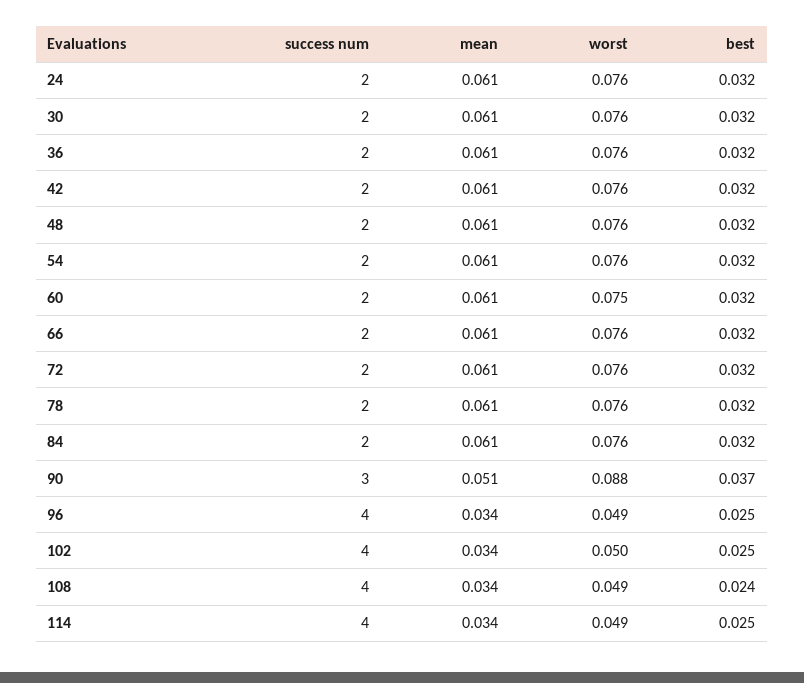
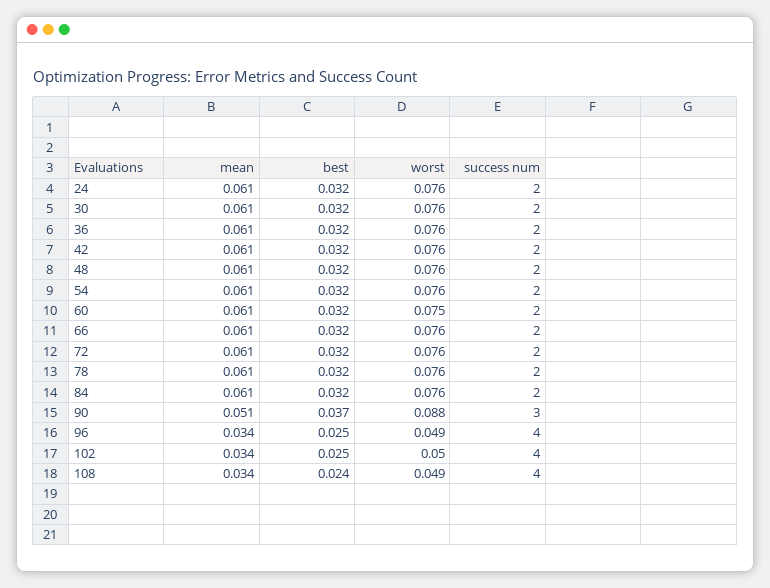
success num, 114: 4 -> none
mean, 114: 0.034 -> none
worst, 114: 0.049 -> none
best, 114: 0.025 -> none

